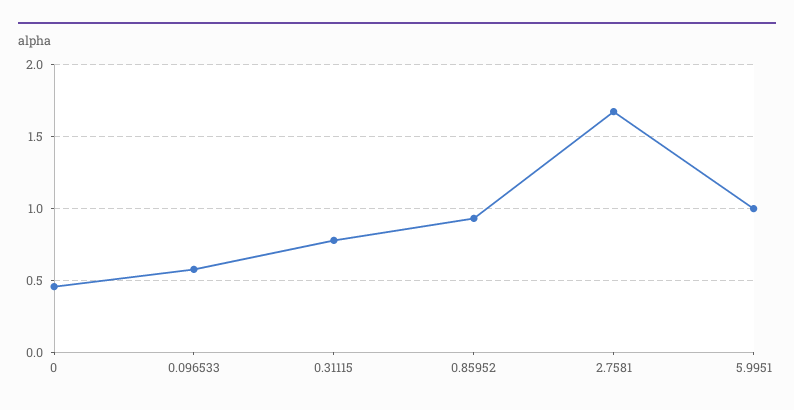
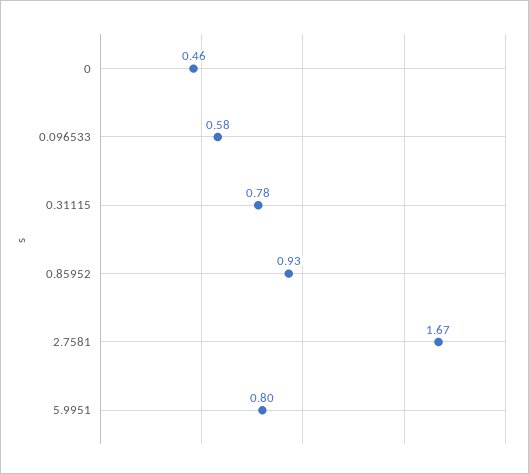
5.9951: 1 -> 0.8

